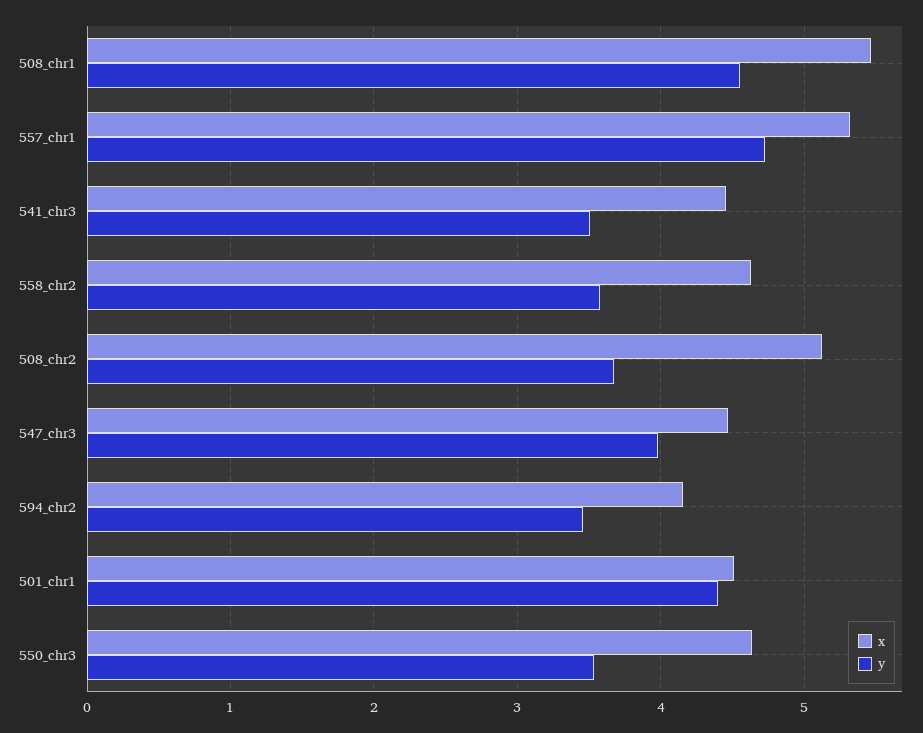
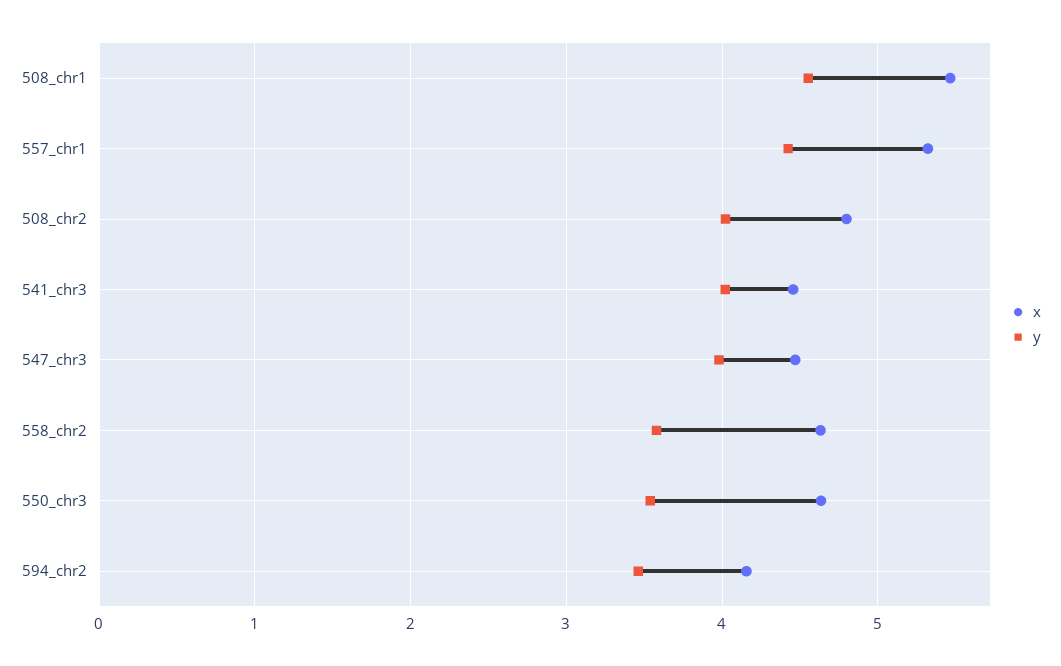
y, 557_chr1: 4.7 -> 4.4
y, 541_chr3: 3.5 -> 4
x, 508_chr2: 5.1 -> 4.8
y, 508_chr2: 3.7 -> 4
x, 501_chr1: 4.5 -> none
y, 501_chr1: 4.4 -> none

